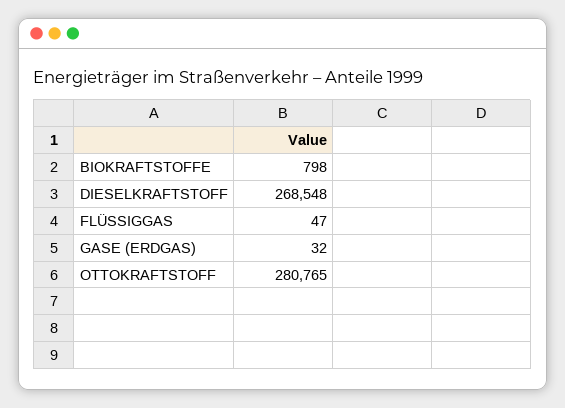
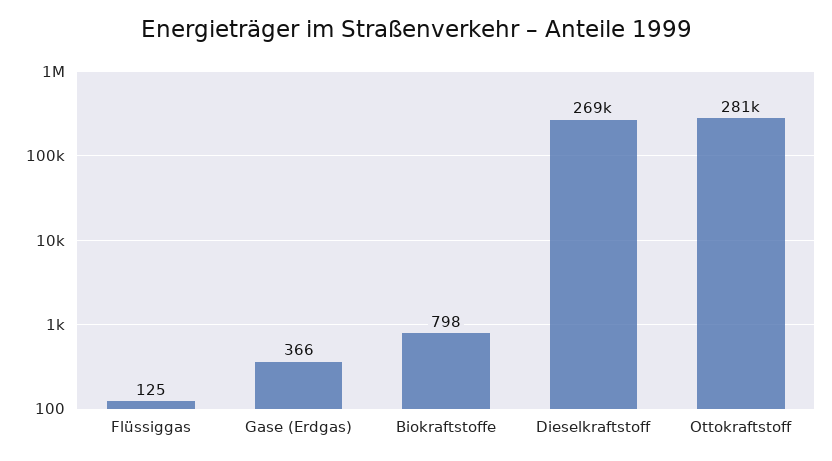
FLÜSSIGGAS: 47 -> 125
GASE (ERDGAS): 32 -> 366

